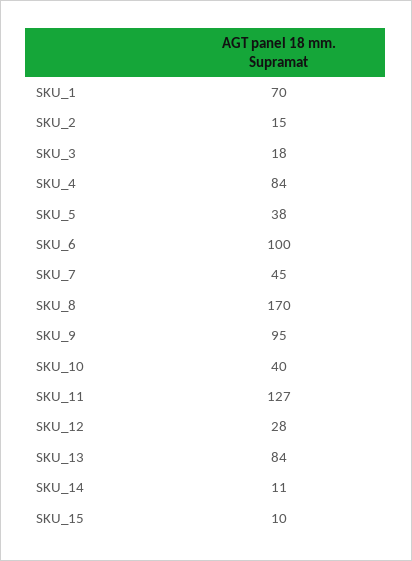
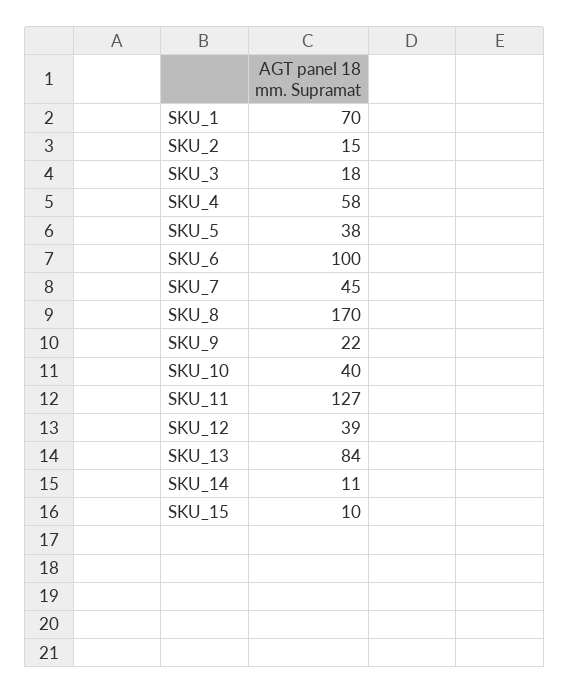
SKU_4: 84 -> 58
SKU_9: 95 -> 22
SKU_12: 28 -> 39

